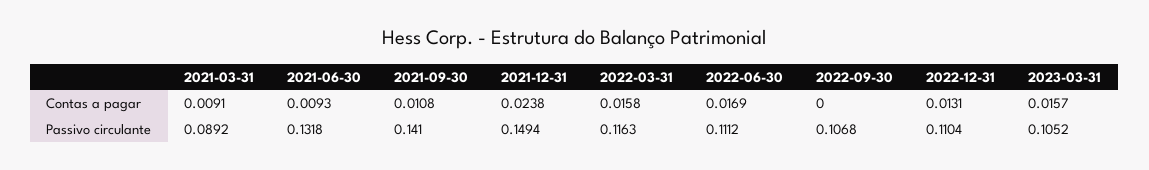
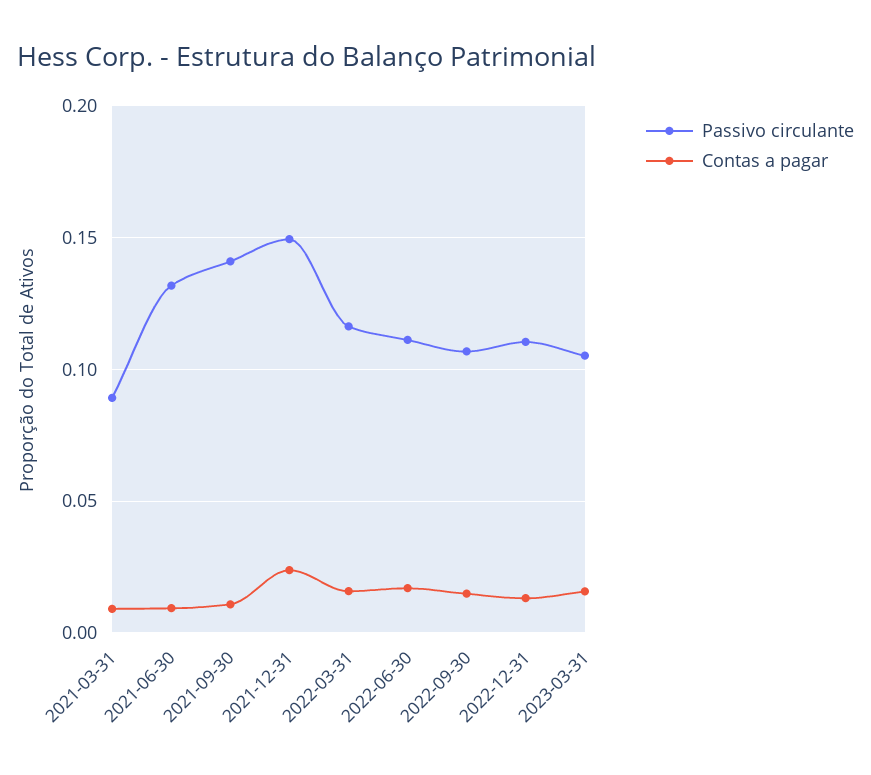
Contas a pagar, 2022-09-30: 0 -> 0.015

